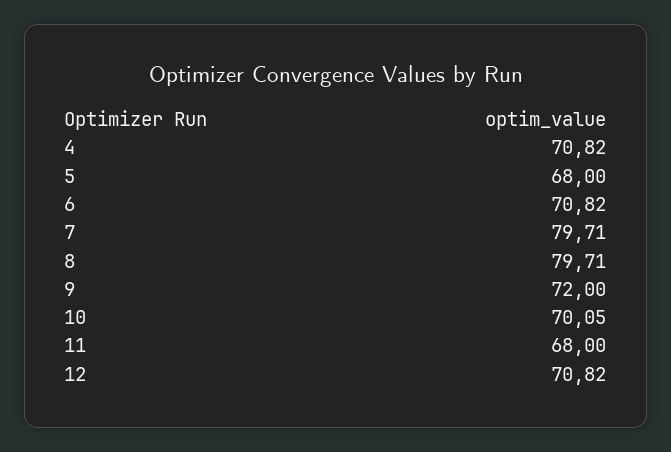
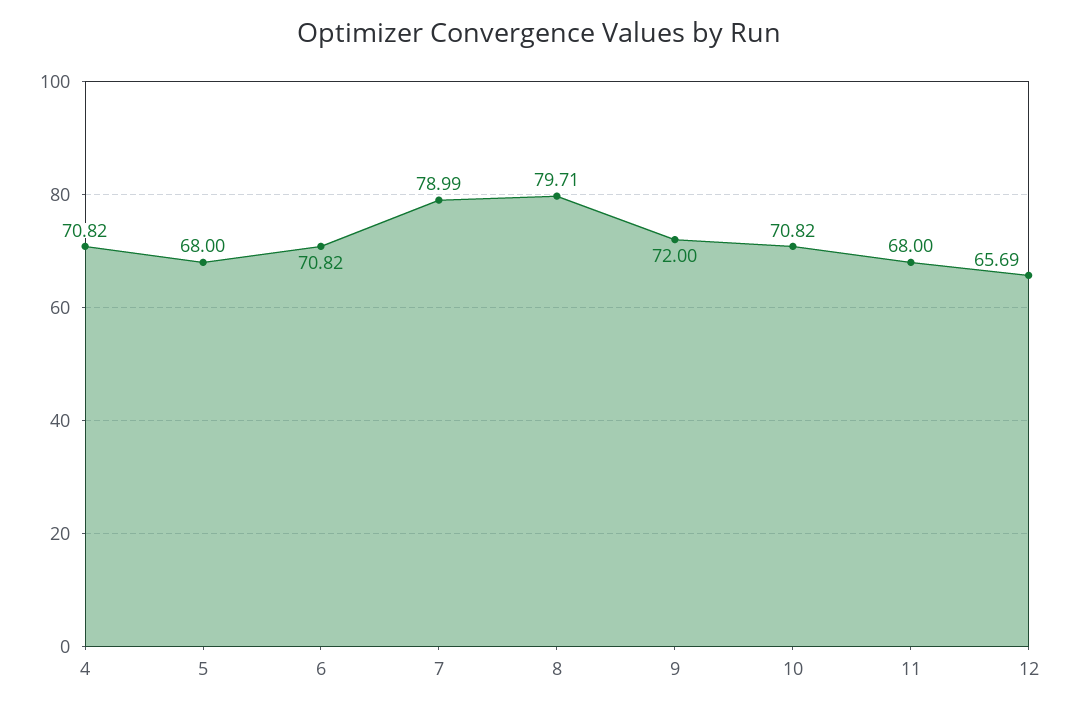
7: 79.71 -> 78.99
10: 70.05 -> 70.82
12: 70.82 -> 65.69

